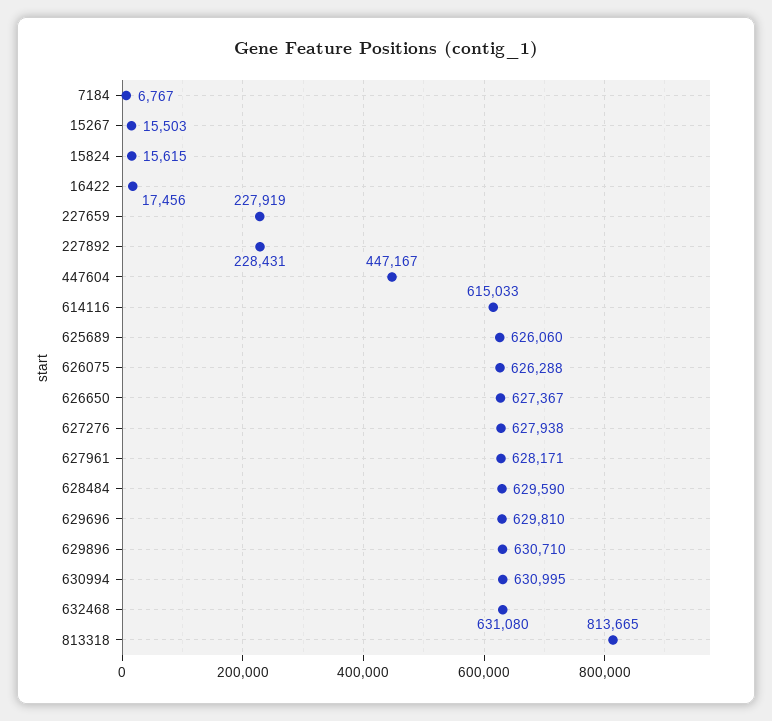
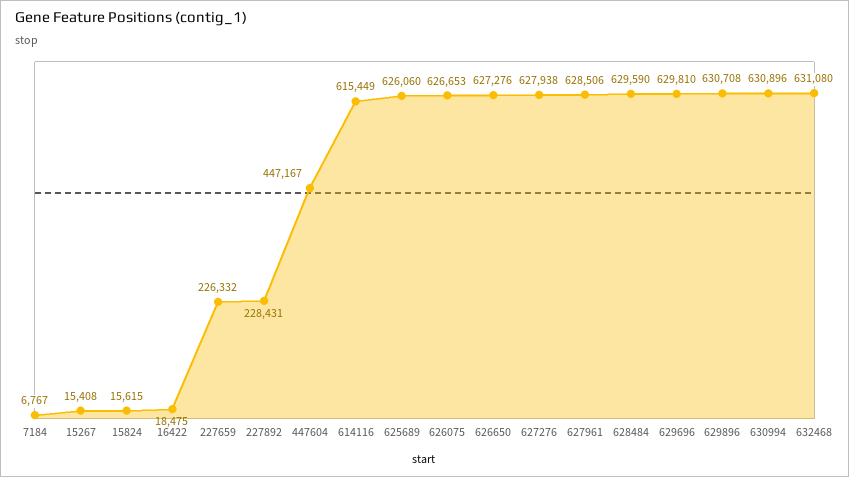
15267: 15503 -> 15408
16422: 17456 -> 18475
227659: 227919 -> 226332
614116: 615033 -> 615449
626075: 626288 -> 626653
626650: 627367 -> 627276
627961: 628171 -> 628506
629896: 630710 -> 630708
630994: 630995 -> 630896
813318: 813665 -> none

